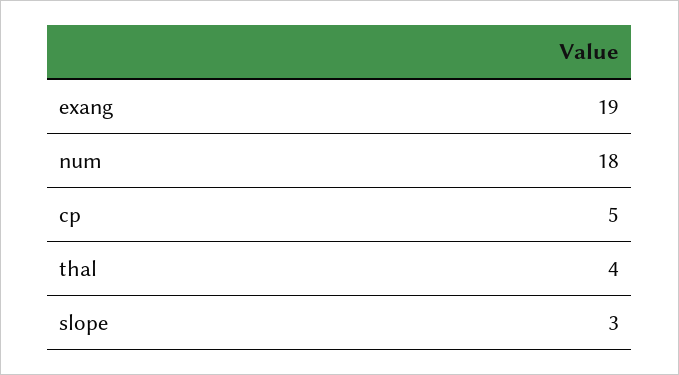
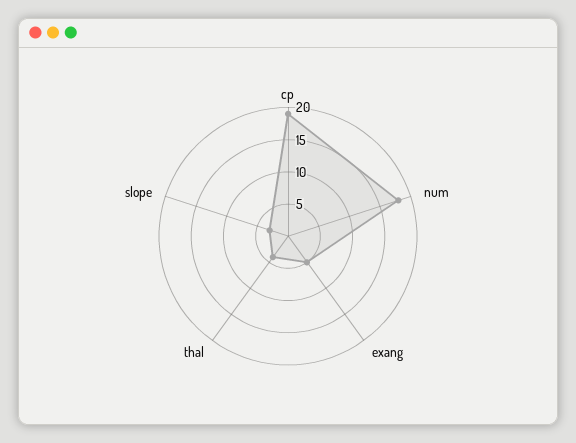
exang: 19 -> 5
cp: 5 -> 20

